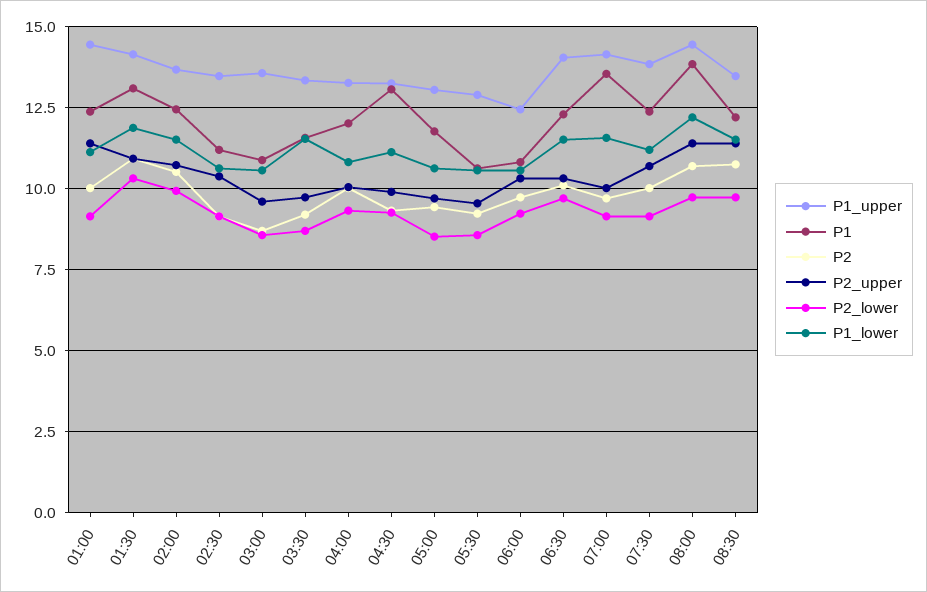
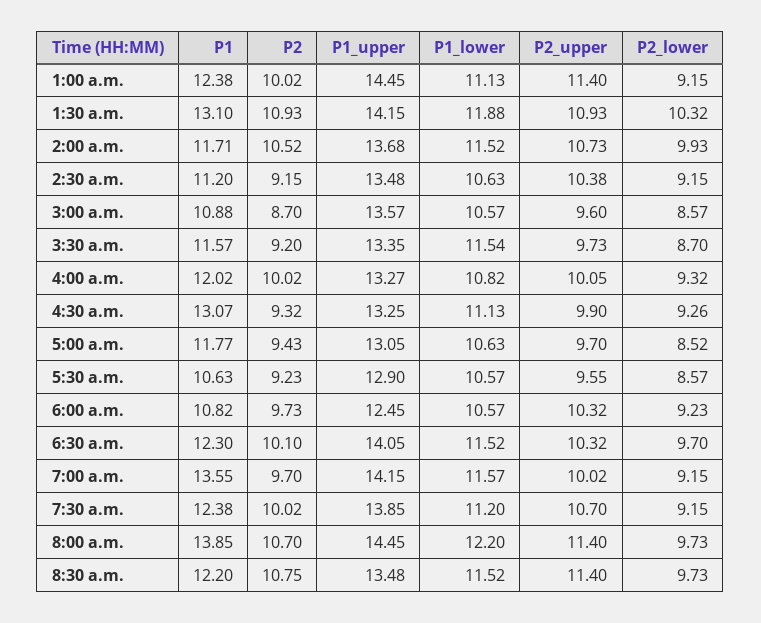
P1, 02:00: 12.5 -> 11.71

